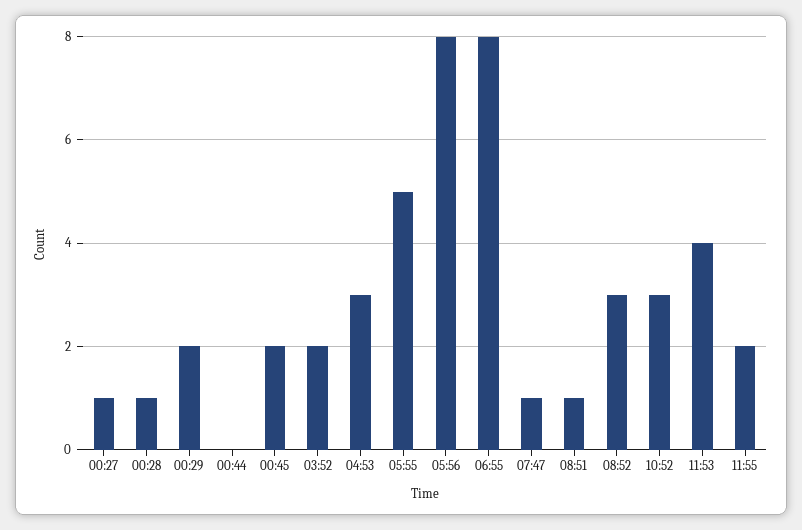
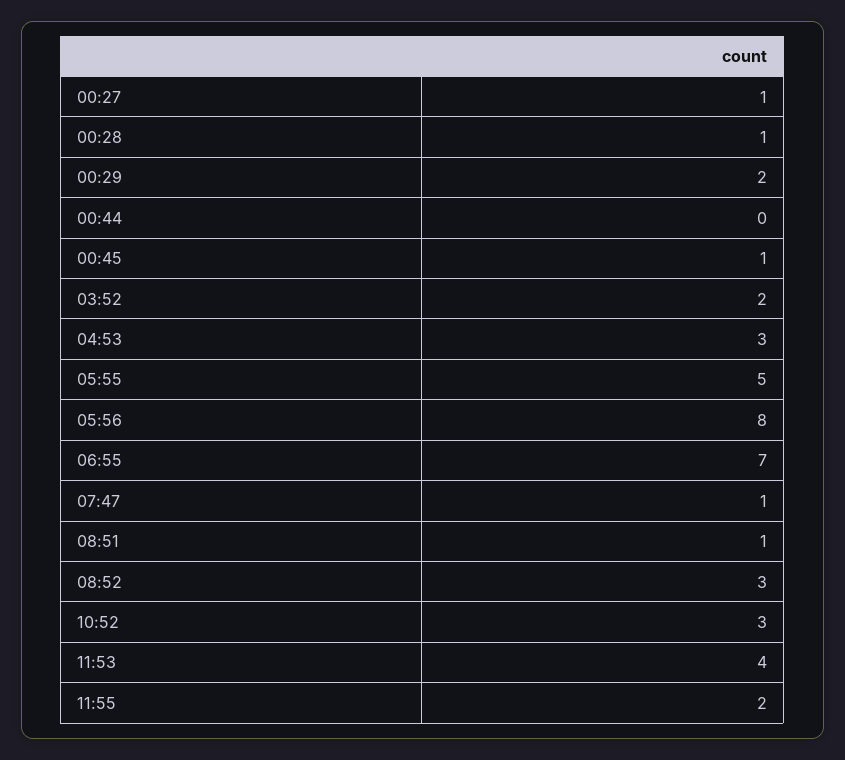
00:45: 2 -> 1
06:55: 8 -> 7

